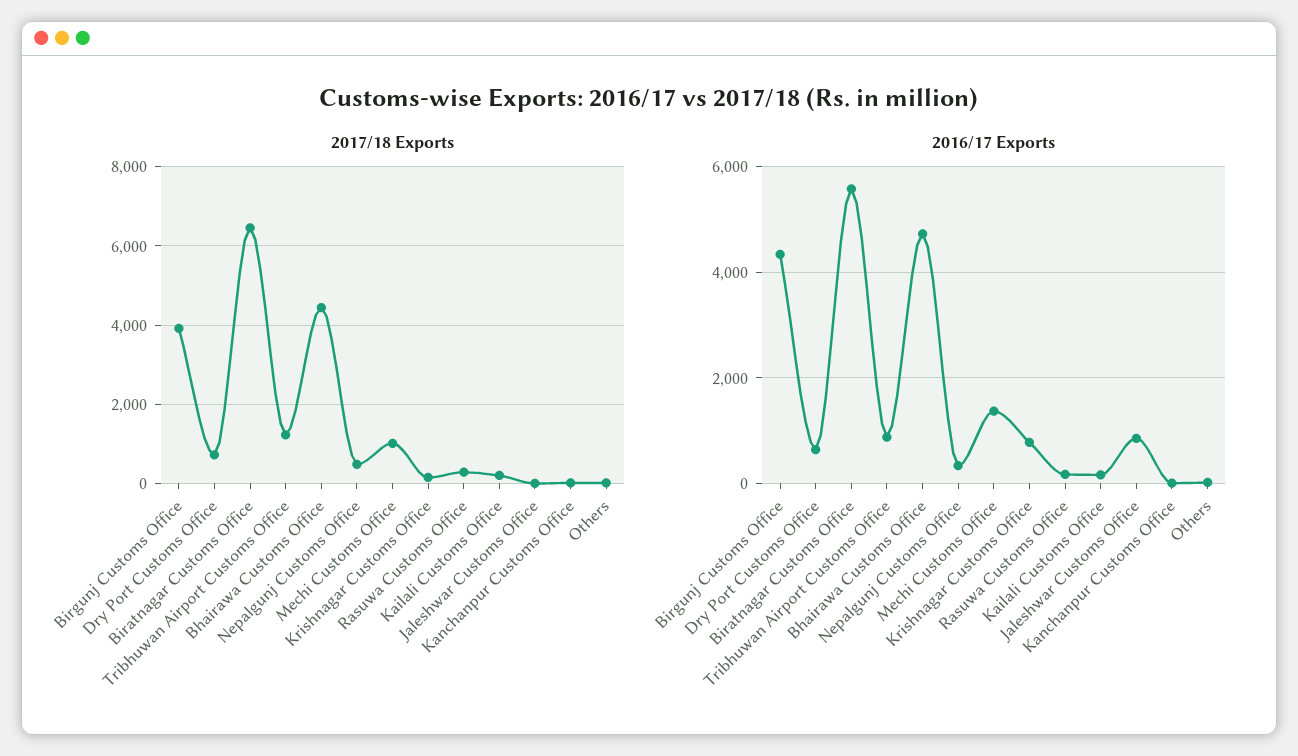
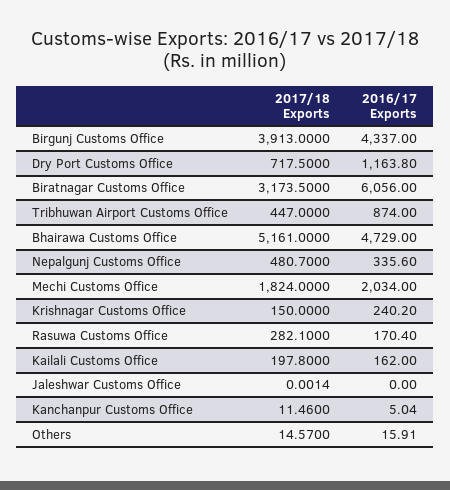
2017/18 Exports, Biratnagar Customs Office: 6400 -> 3173.5
2017/18 Exports, Tribhuwan Airport Customs Office: 1200 -> 447
2017/18 Exports, Bhairawa Customs Office: 4400 -> 5161
2017/18 Exports, Mechi Customs Office: 1000 -> 1824
2016/17 Exports, Dry Port Customs Office: 600 -> 1163.8
2016/17 Exports, Biratnagar Customs Office: 5600 -> 6056
2016/17 Exports, Mechi Customs Office: 1400 -> 2034
2016/17 Exports, Krishnagar Customs Office: 800 -> 240.2
2016/17 Exports, Jaleshwar Customs Office: 800 -> 0

